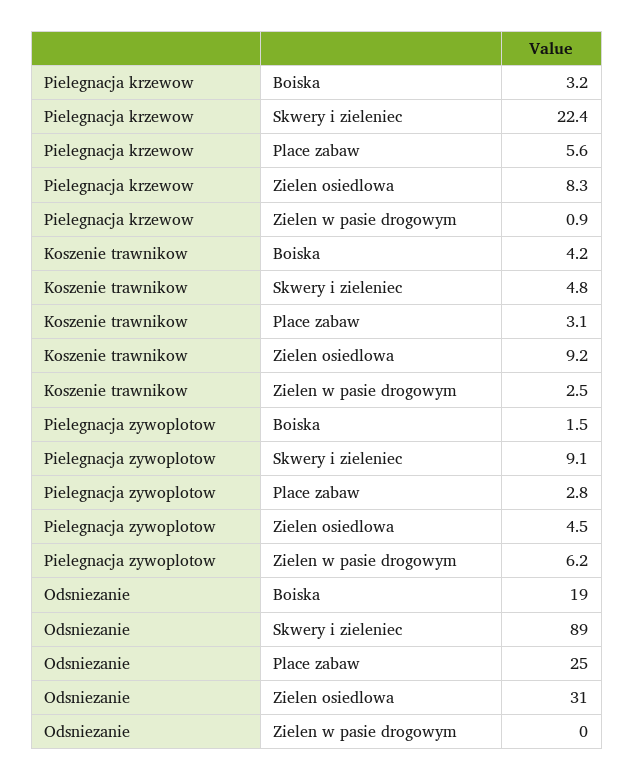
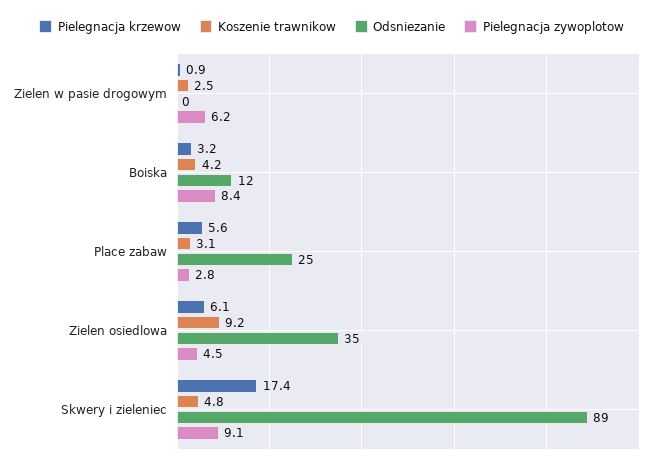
Pielegnacja krzewow, Skwery i zieleniec: 22.4 -> 17.4
Pielegnacja krzewow, Zielen osiedlowa: 8.3 -> 6.1
Pielegnacja zywoplotow, Boiska: 1.5 -> 8.4
Odsniezanie, Boiska: 19 -> 12
Odsniezanie, Zielen osiedlowa: 31 -> 35

